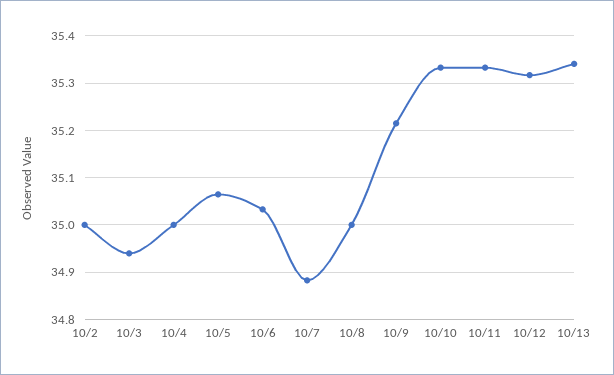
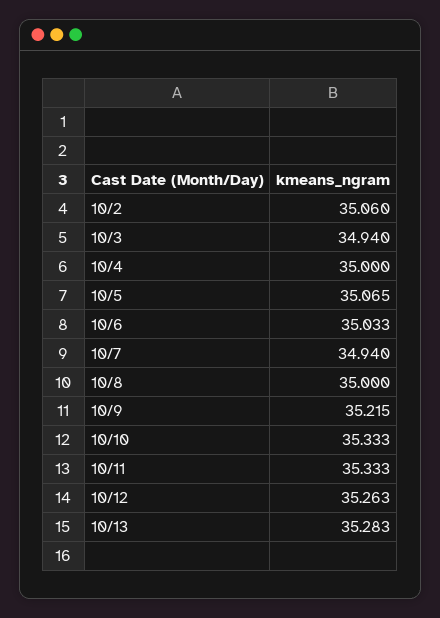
10/2: 35 -> 35.06
10/7: 34.88 -> 34.94
10/12: 35.32 -> 35.263
10/13: 35.34 -> 35.283

